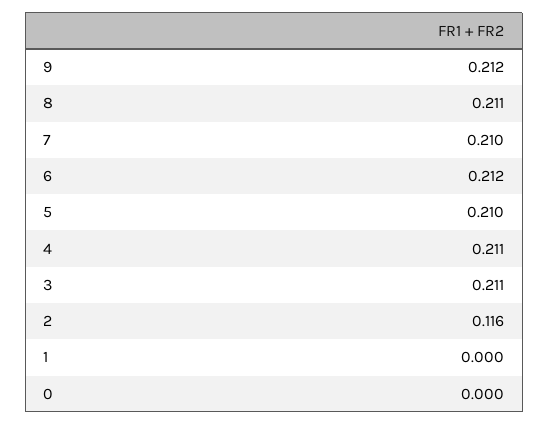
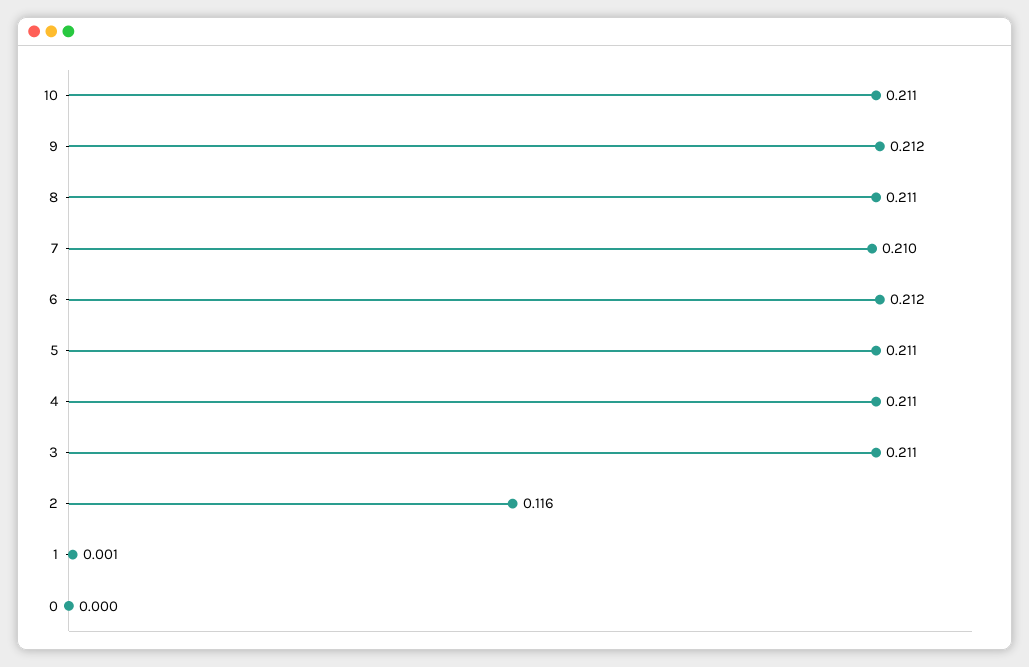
5: 0.21 -> 0.211
1: 0 -> 0.001
10: none -> 0.211

